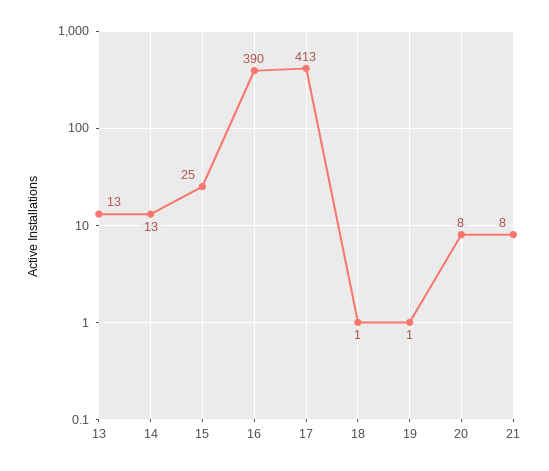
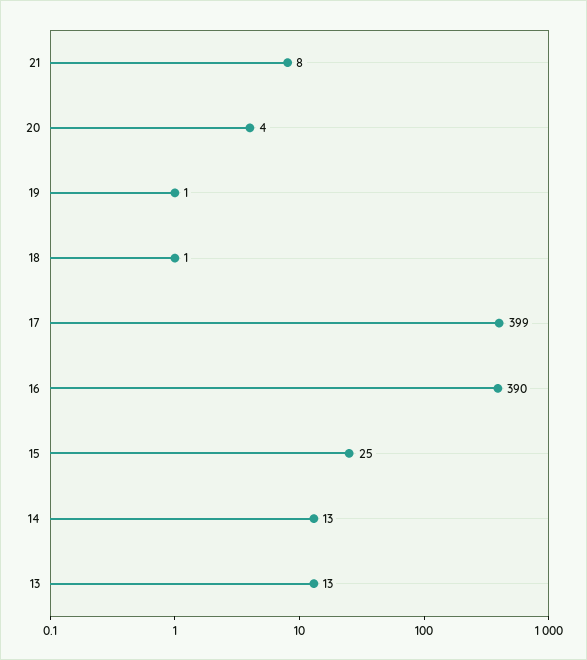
17: 413 -> 399
20: 8 -> 4

